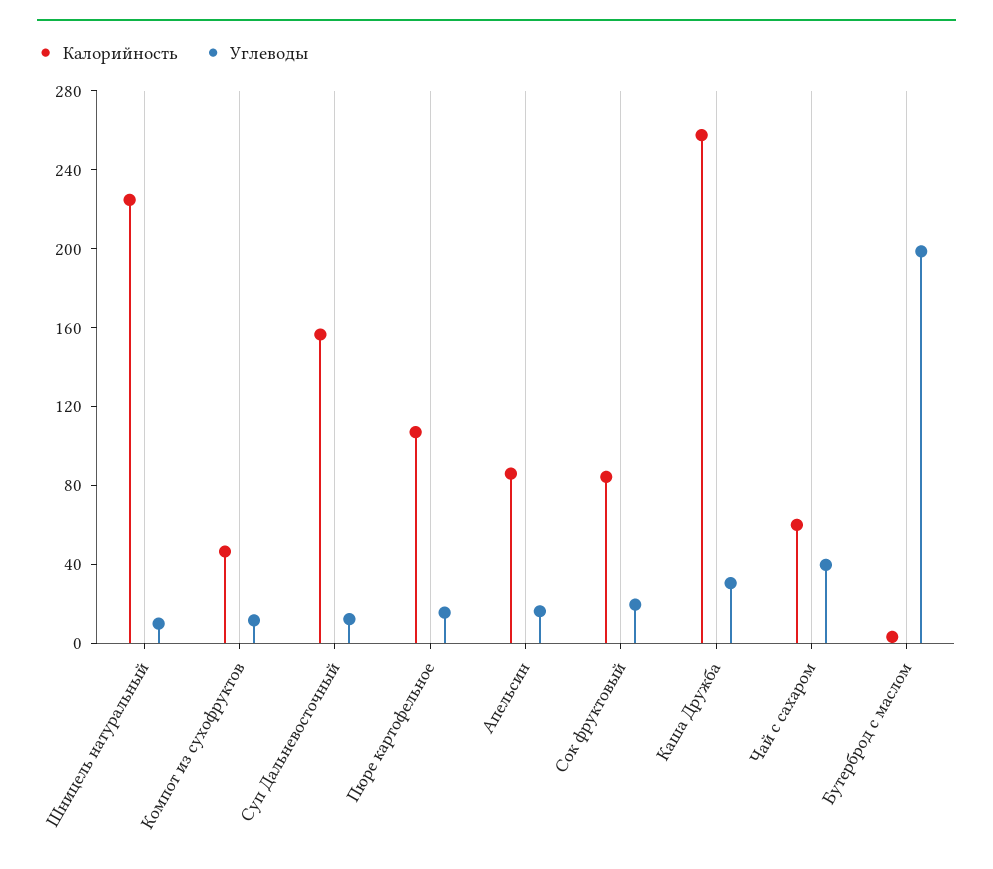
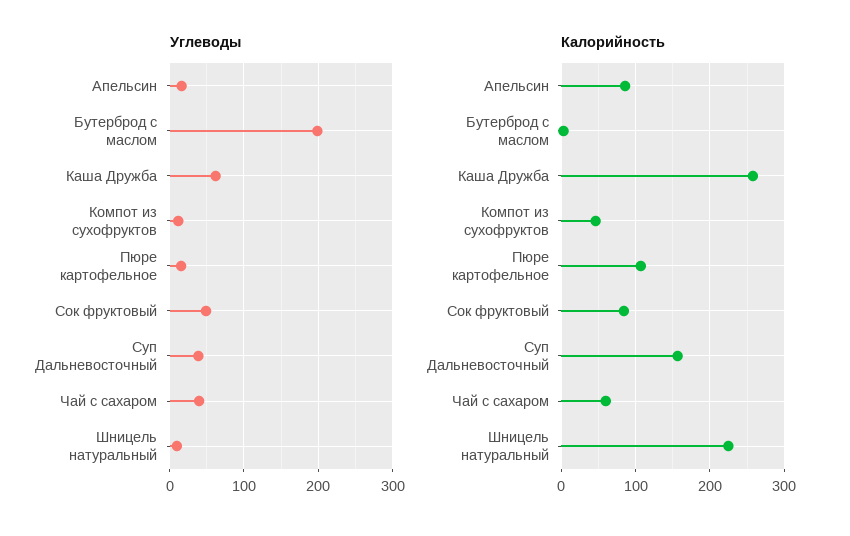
Углеводы, Суп Дальневосточный: 10 -> 40
Углеводы, Сок фруктовый: 20 -> 50
Углеводы, Каша Дружба: 30 -> 60

